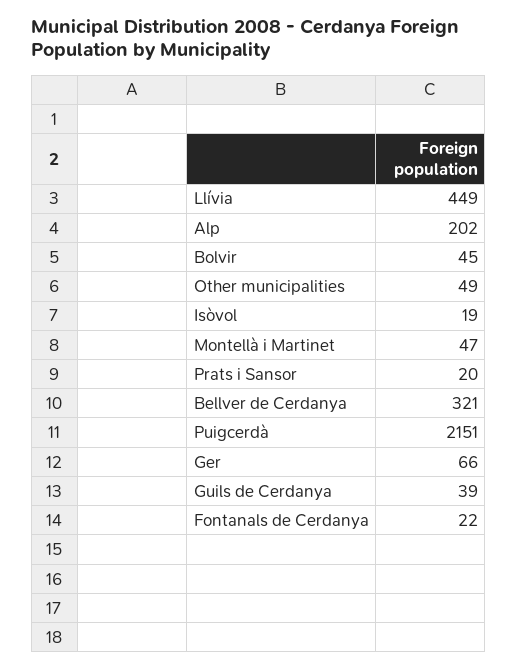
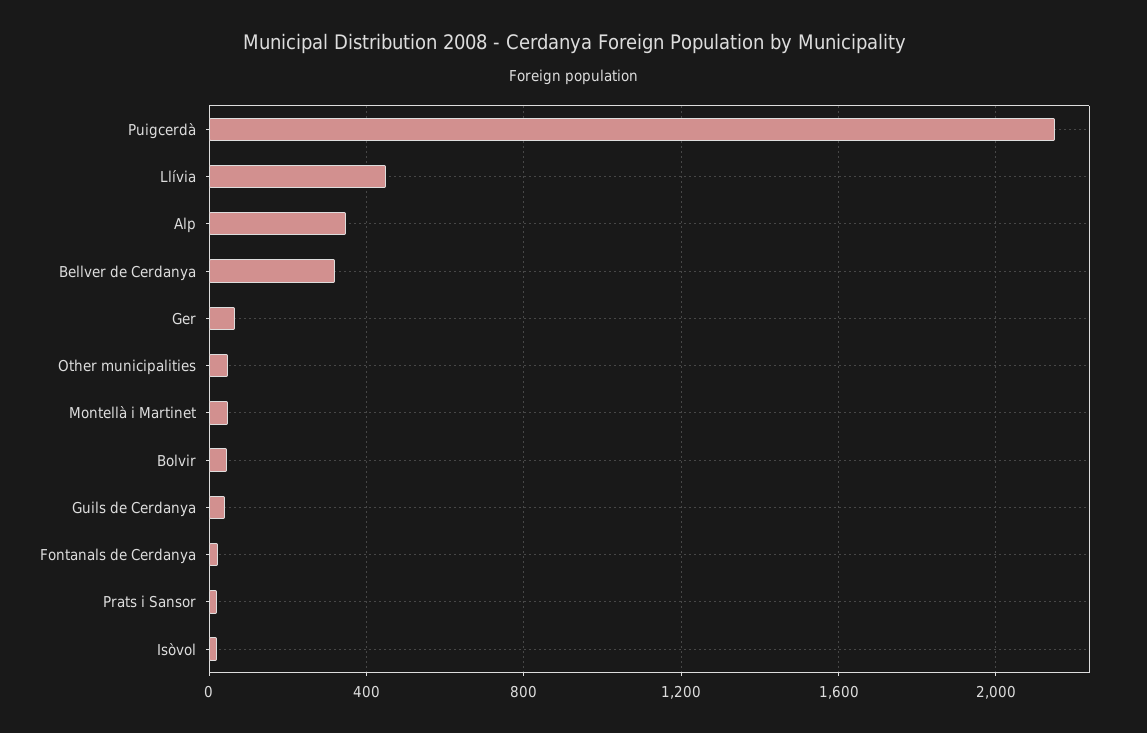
Alp: 202 -> 350

